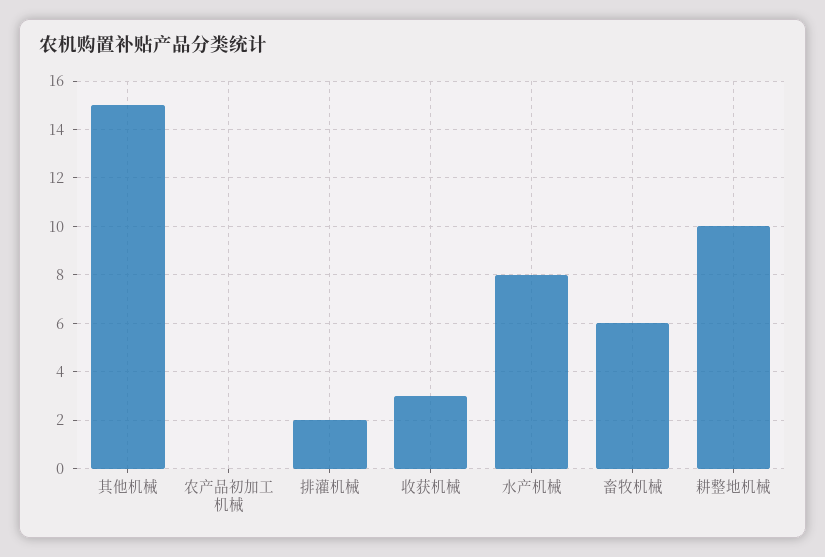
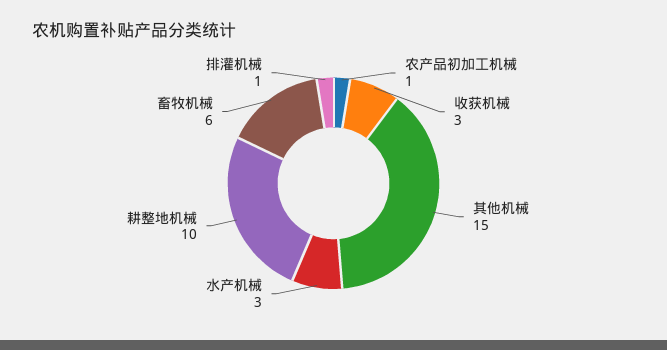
农产品初加工机械: 0 -> 1
排灌机械: 2 -> 1
水产机械: 8 -> 3

